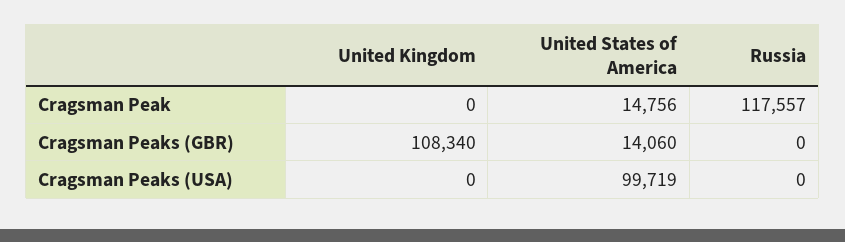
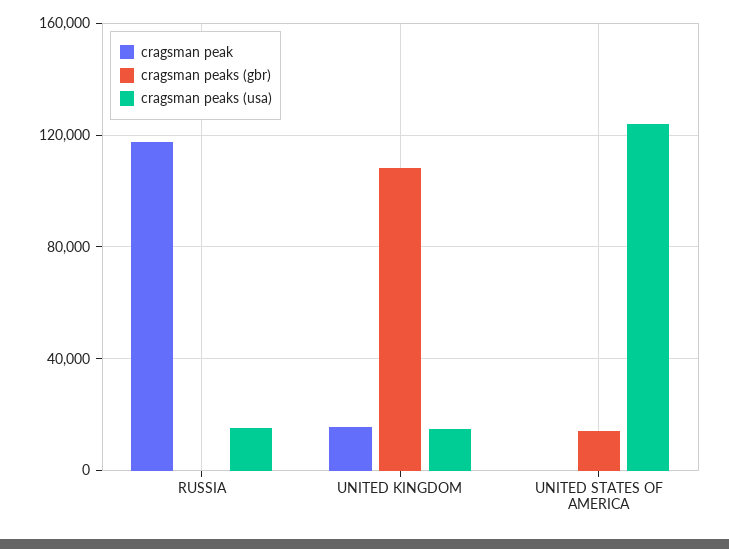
Cragsman Peak, United Kingdom: 0 -> 15000
Cragsman Peak, United States of America: 14756 -> 0
Cragsman Peaks (USA), United Kingdom: 0 -> 15000
Cragsman Peaks (USA), United States of America: 99719 -> 125000
Cragsman Peaks (USA), Russia: 0 -> 15000

